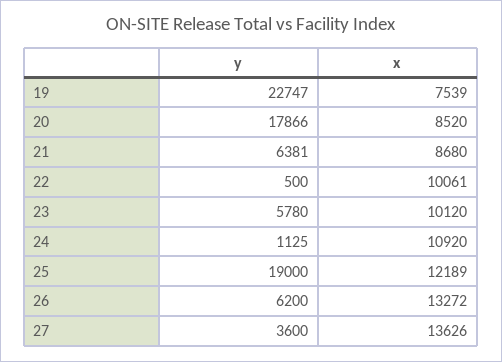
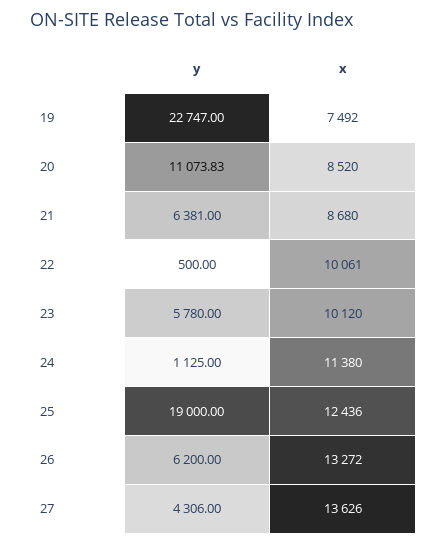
x, 19: 7539 -> 7492
y, 20: 17866 -> 11073.83
x, 24: 10920 -> 11380
x, 25: 12189 -> 12436
y, 27: 3600 -> 4306

